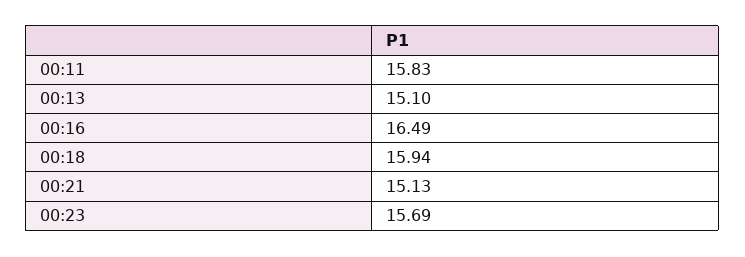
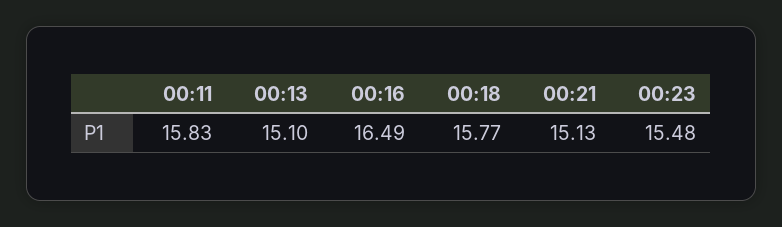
00:18: 15.94 -> 15.77
00:23: 15.69 -> 15.48

